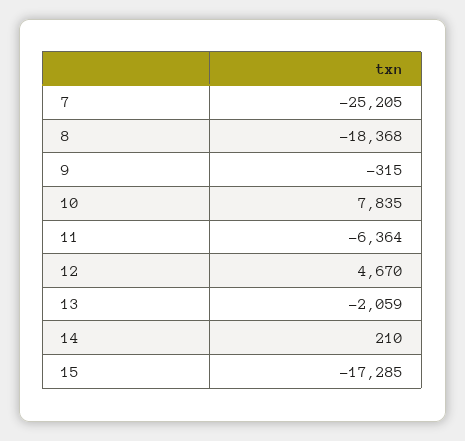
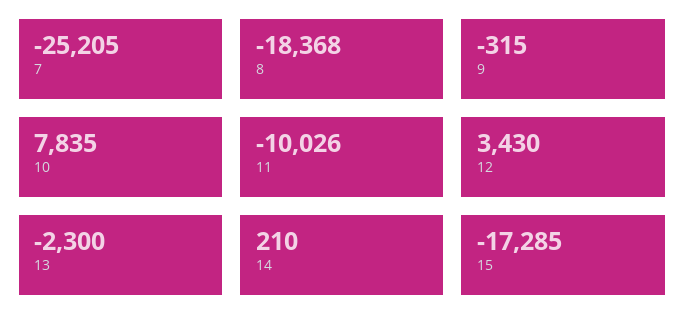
11: -6364 -> -10026
12: 4670 -> 3430
13: -2059 -> -2300

